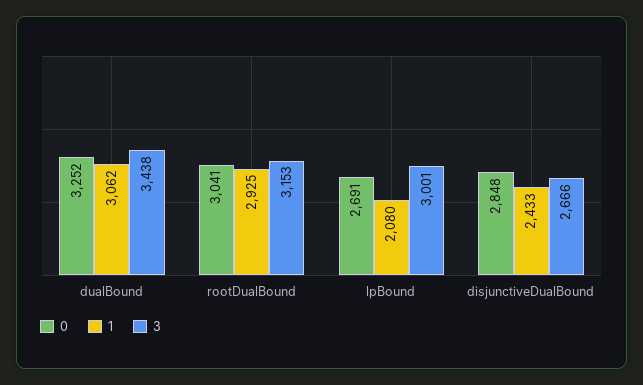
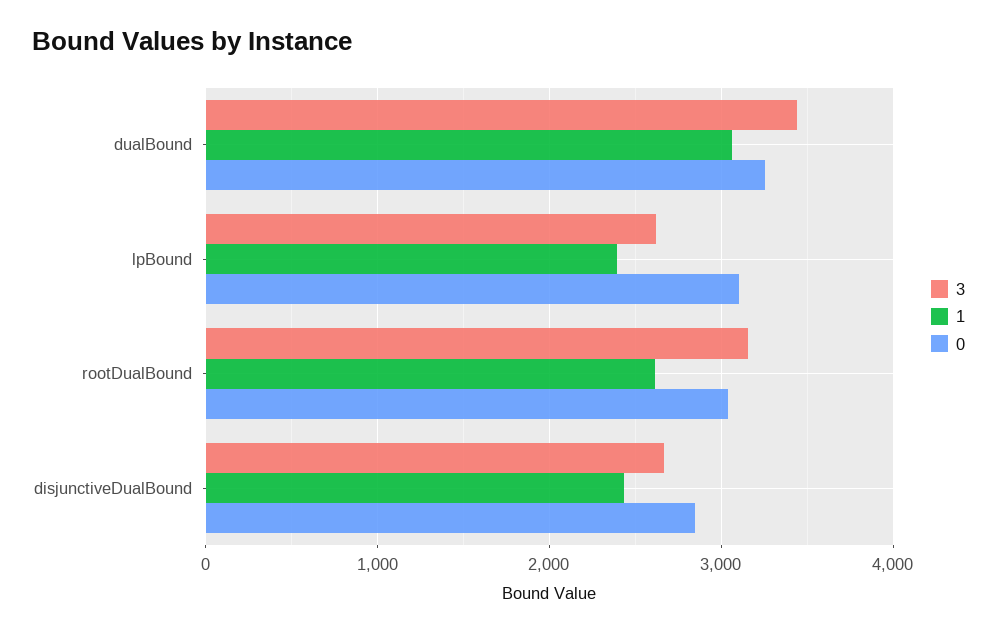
1, rootDualBound: 2925 -> 2600
0, lpBound: 2691 -> 3100
1, lpBound: 2080 -> 2400
3, lpBound: 3001 -> 2600

